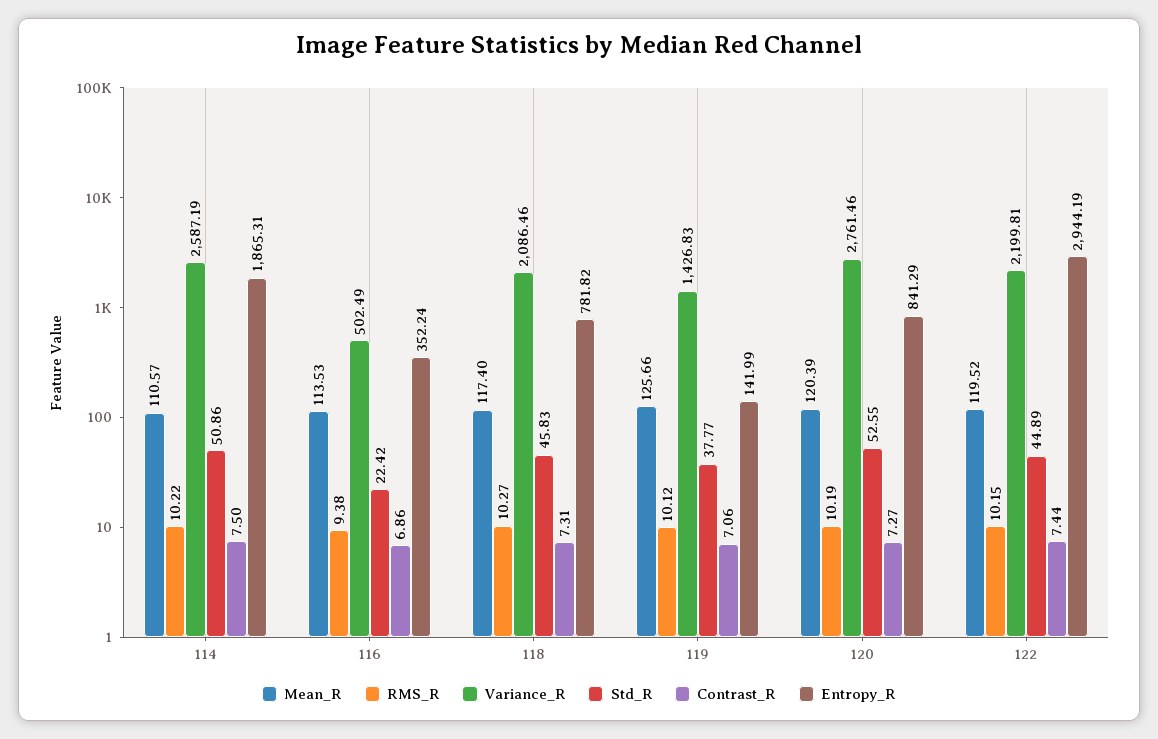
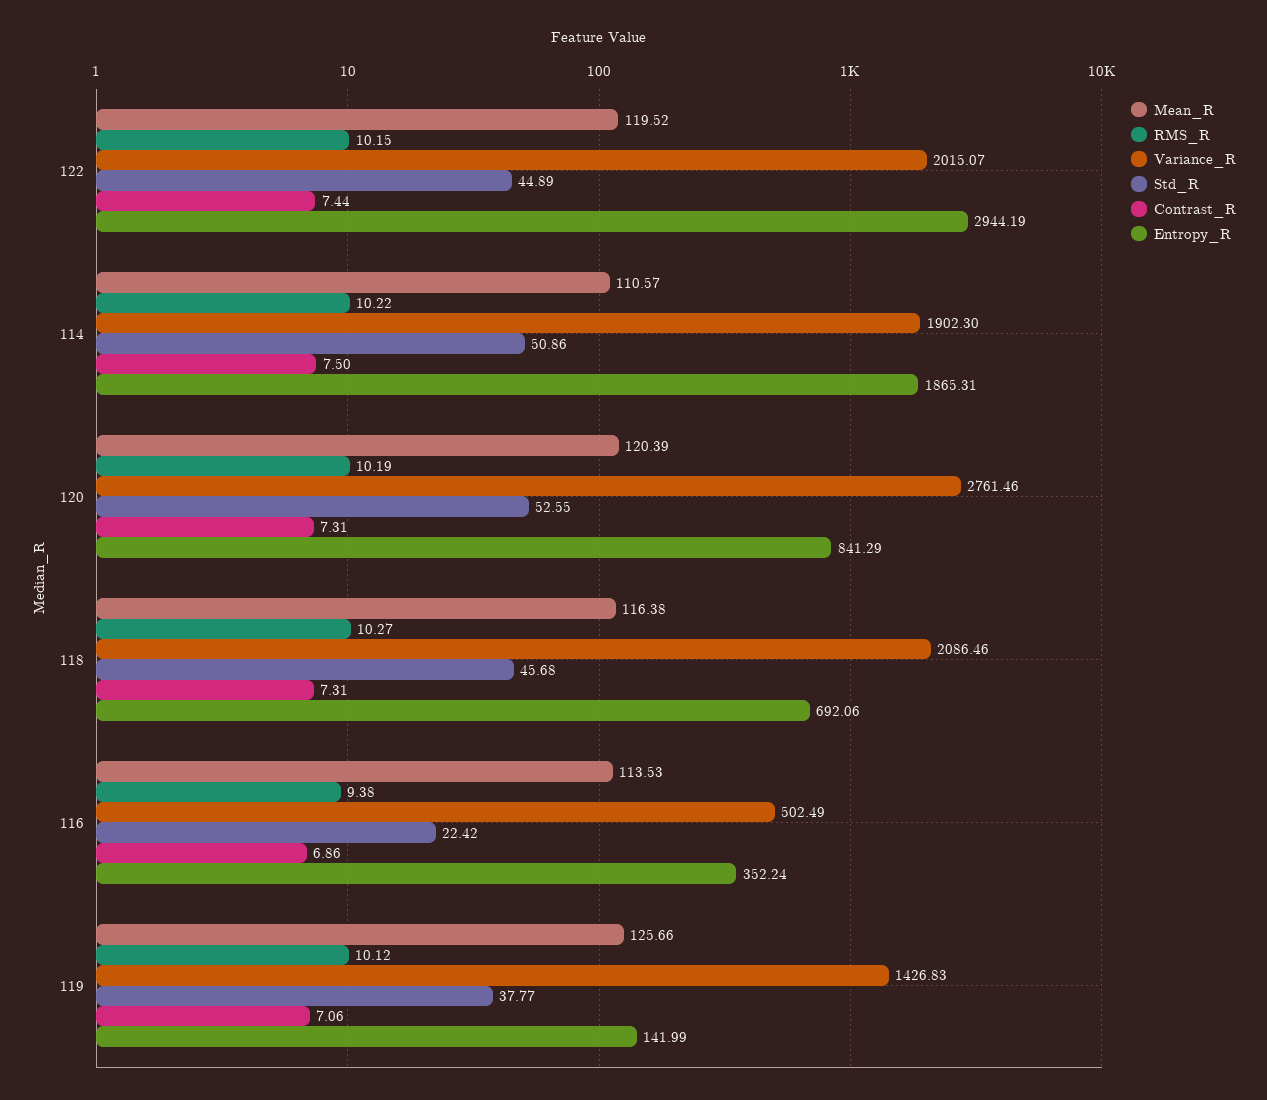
Variance_R, 114: 2587.19 -> 1902.3
Mean_R, 118: 117.4 -> 116.38
Std_R, 118: 45.83 -> 45.68
Entropy_R, 118: 781.82 -> 692.06
Contrast_R, 120: 7.27 -> 7.31
Variance_R, 122: 2199.81 -> 2015.07

